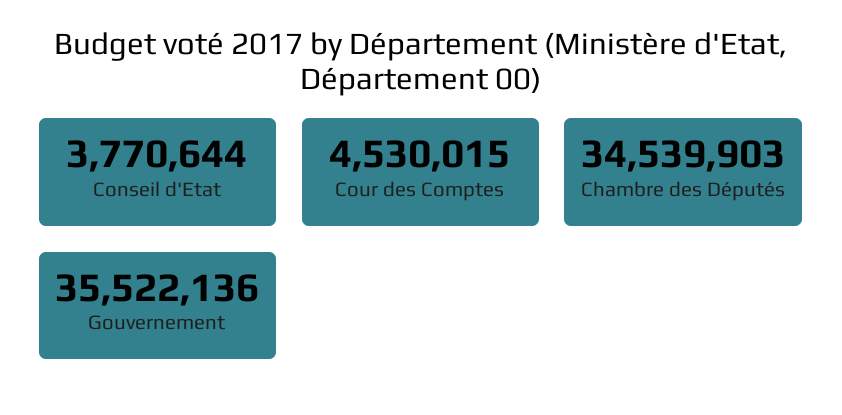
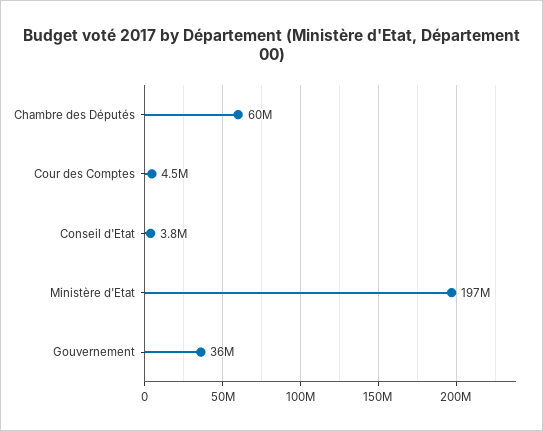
Chambre des Députés: 34539903 -> 60000000
Ministère d'Etat: none -> 197000000

